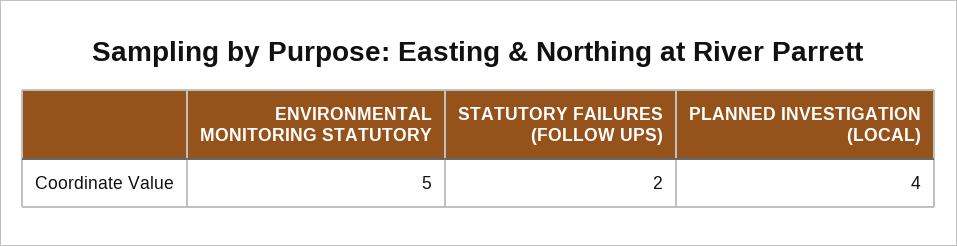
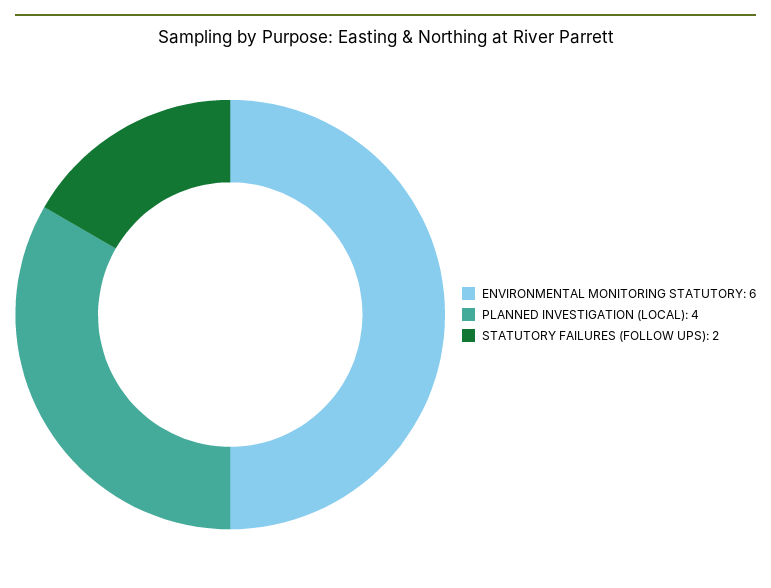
ENVIRONMENTAL MONITORING STATUTORY: 5 -> 6

